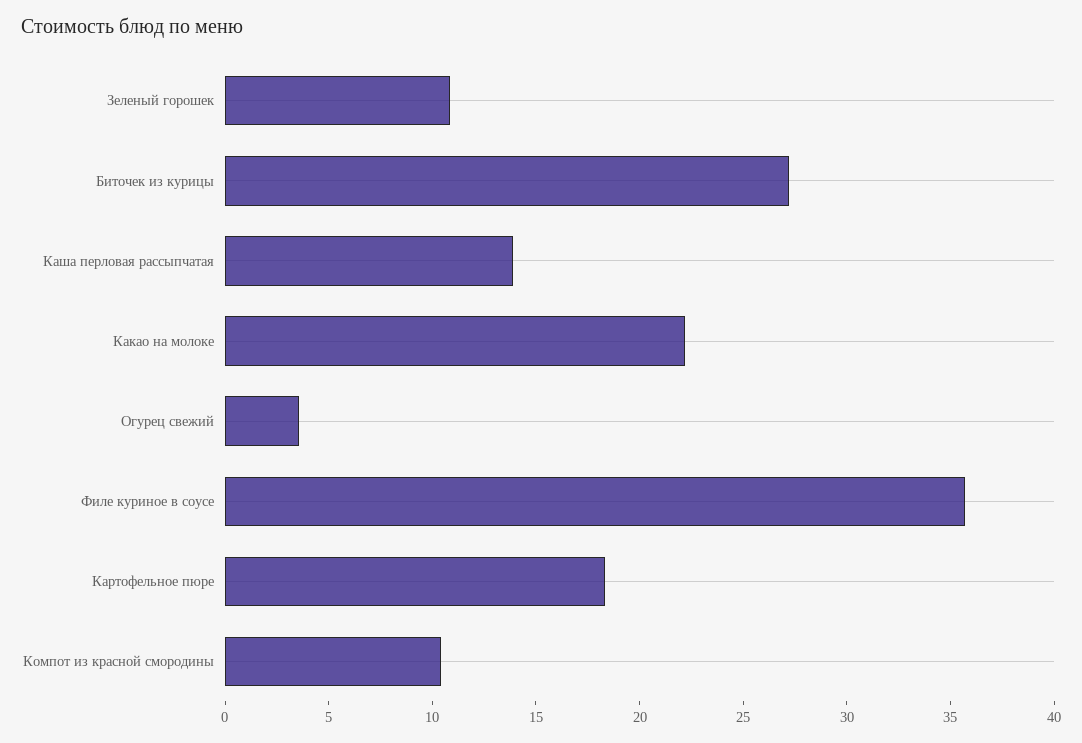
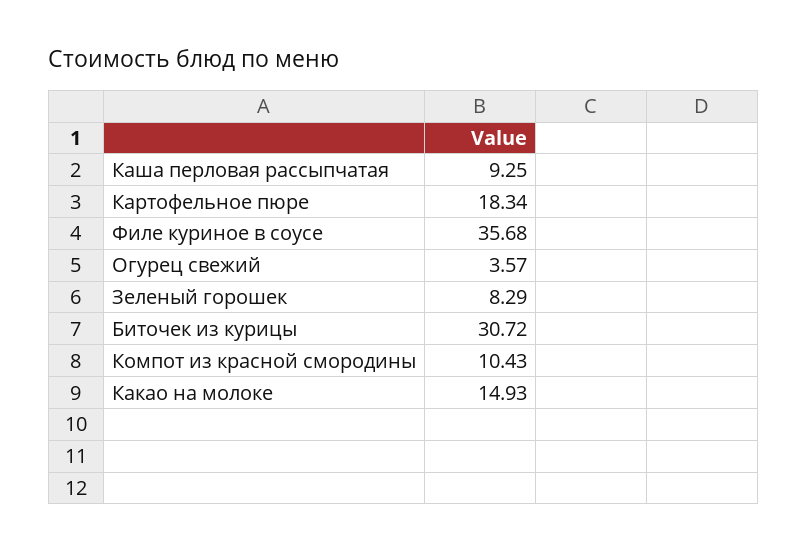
Зеленый горошек: 11 -> 8.29
Биточек из курицы: 27 -> 30.72
Каша перловая рассыпчатая: 14 -> 9.25
Какао на молоке: 22 -> 14.93

